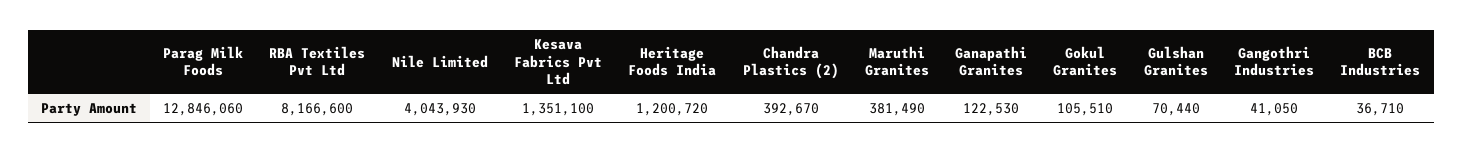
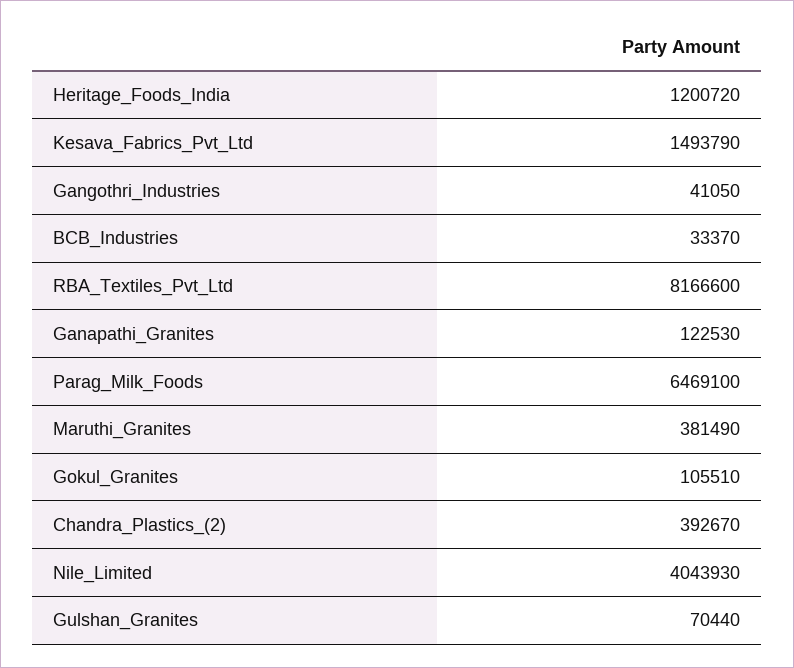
Parag Milk Foods: 12846060 -> 6469100
Kesava Fabrics Pvt Ltd: 1351100 -> 1493790
BCB Industries: 36710 -> 33370

